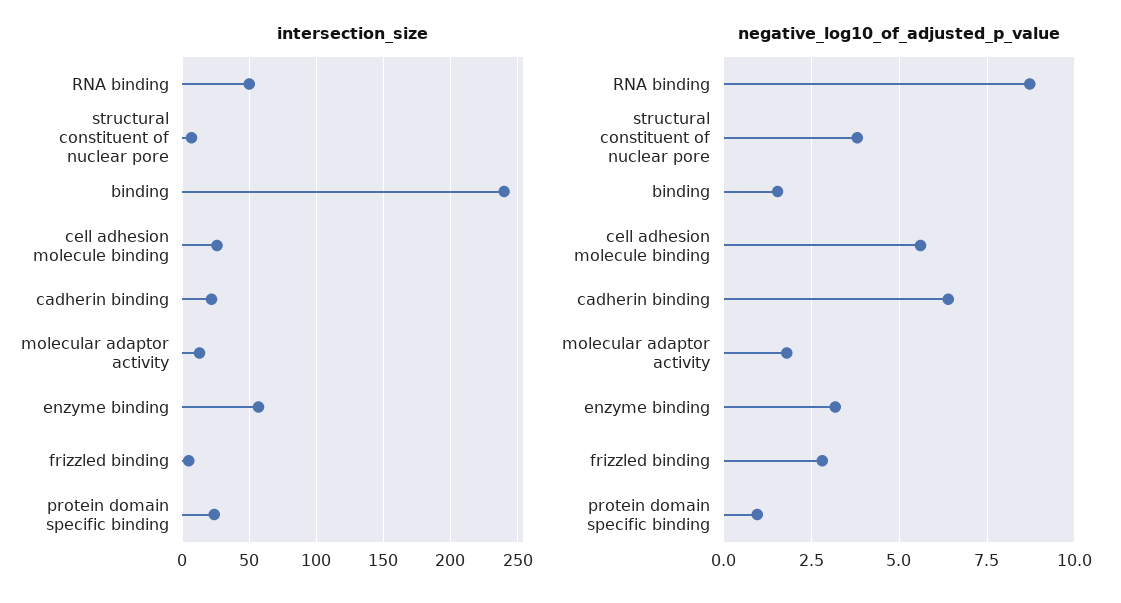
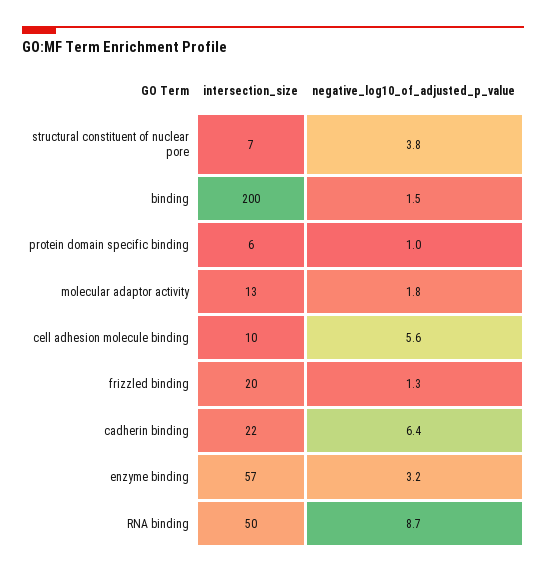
intersection_size, binding: 240 -> 200
intersection_size, cell adhesion molecule binding: 25 -> 10
intersection_size, frizzled binding: 5 -> 20
intersection_size, protein domain specific binding: 25 -> 6
negative_log10_of_adjusted_p_value, frizzled binding: 2.75 -> 1.3

